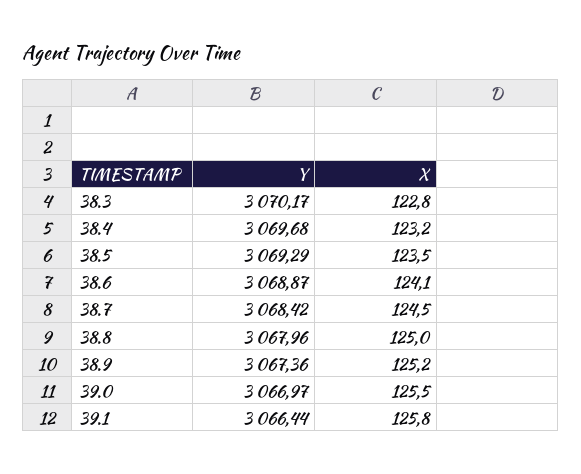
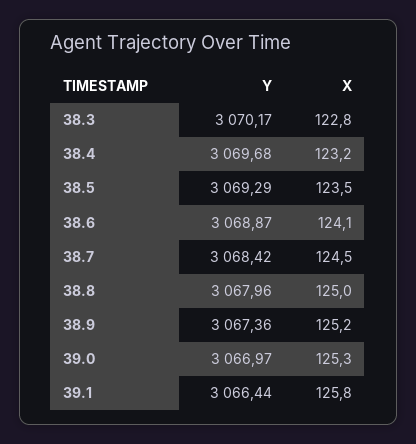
X, 39.0: 125.5 -> 125.3

